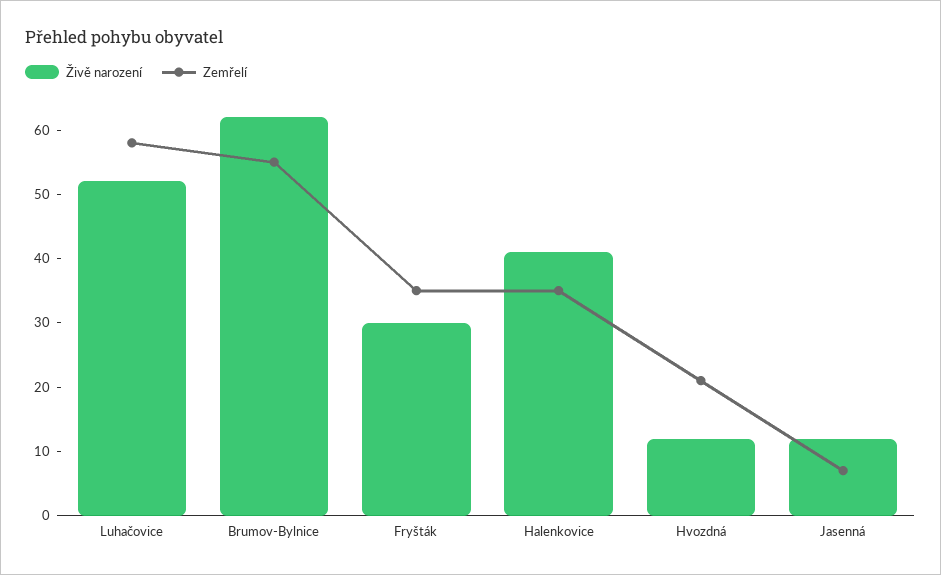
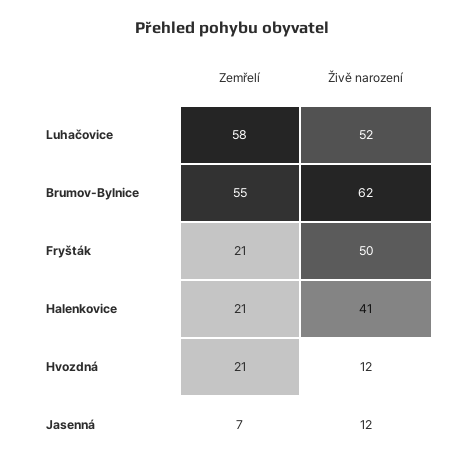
Živě narození, Fryšták: 30 -> 50
Zemřelí, Fryšták: 35 -> 21
Zemřelí, Halenkovice: 35 -> 21

